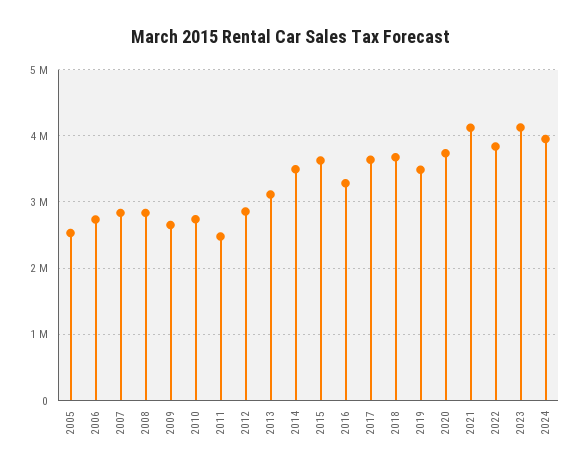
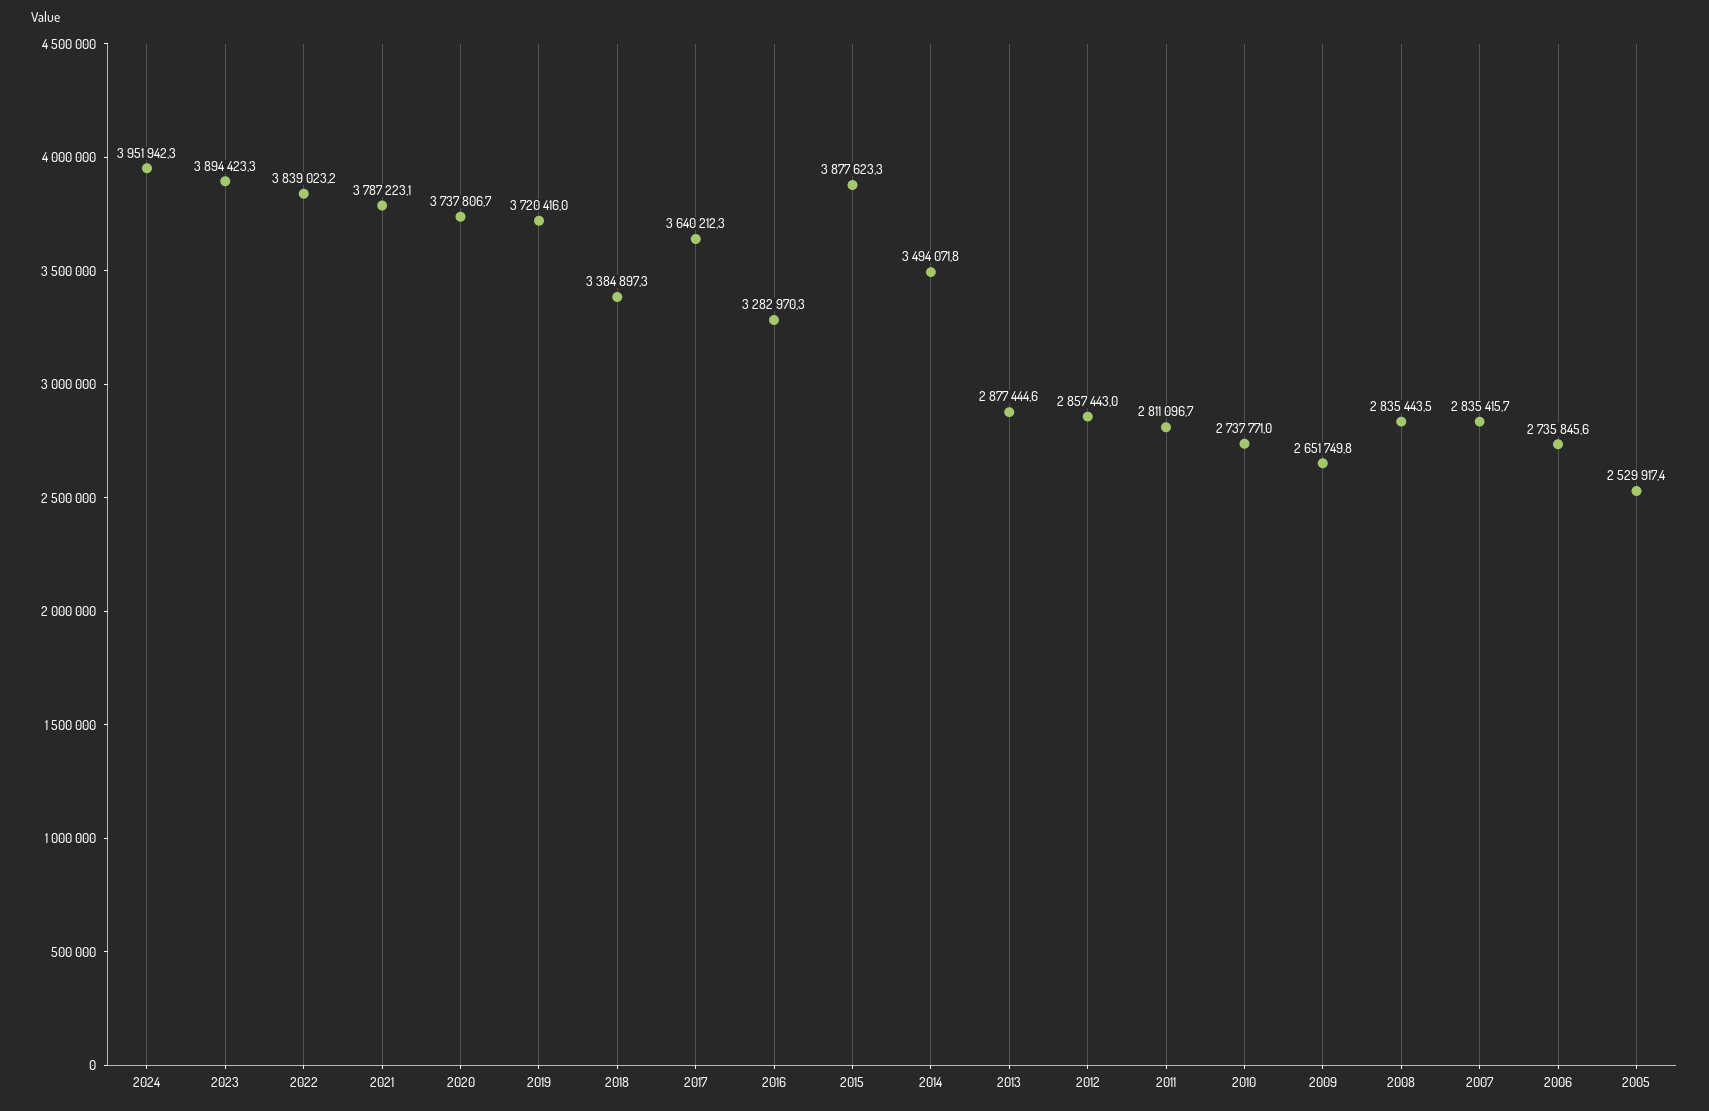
2011: 2500000 -> 2811096.7
2013: 3100000 -> 2877444.6
2015: 3600000 -> 3877623.3
2018: 3700000 -> 3384897.3
2019: 3500000 -> 3720416
2021: 4100000 -> 3787223.1
2023: 4100000 -> 3894423.3

